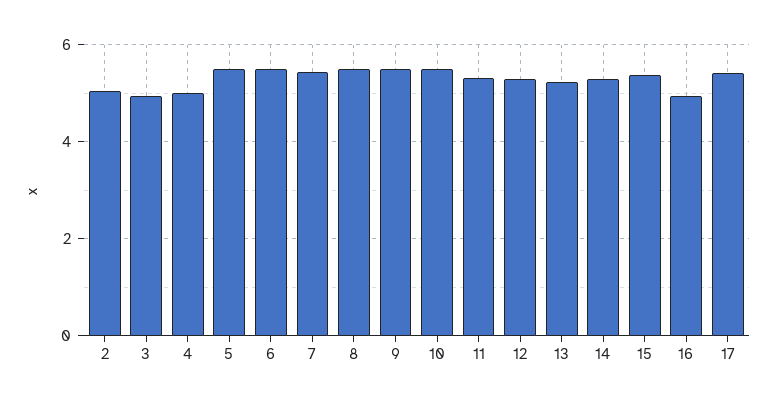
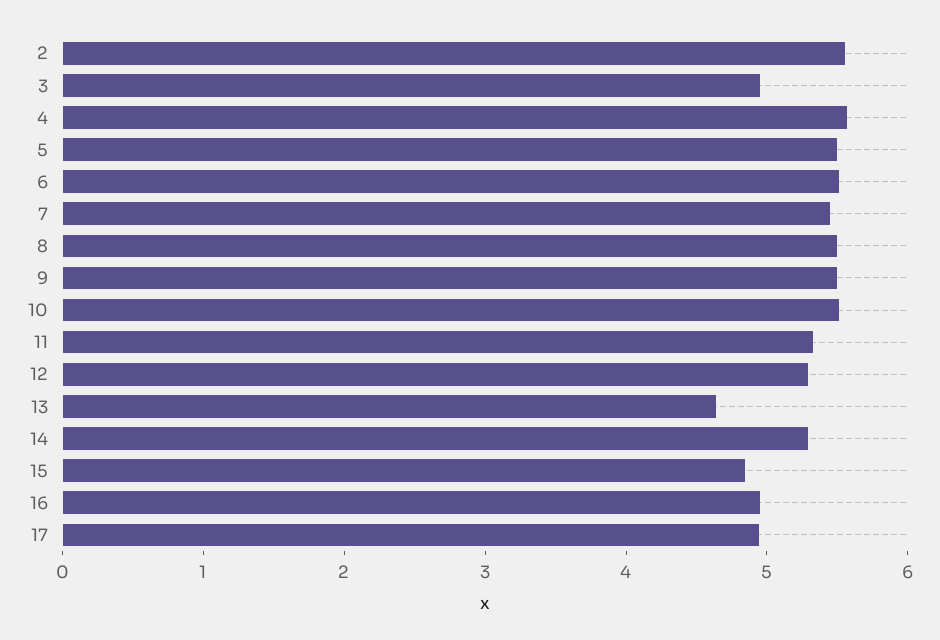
2: 5 -> 5.6
4: 5 -> 5.6
13: 5.2 -> 4.6
15: 5.4 -> 4.8
17: 5.4 -> 5

